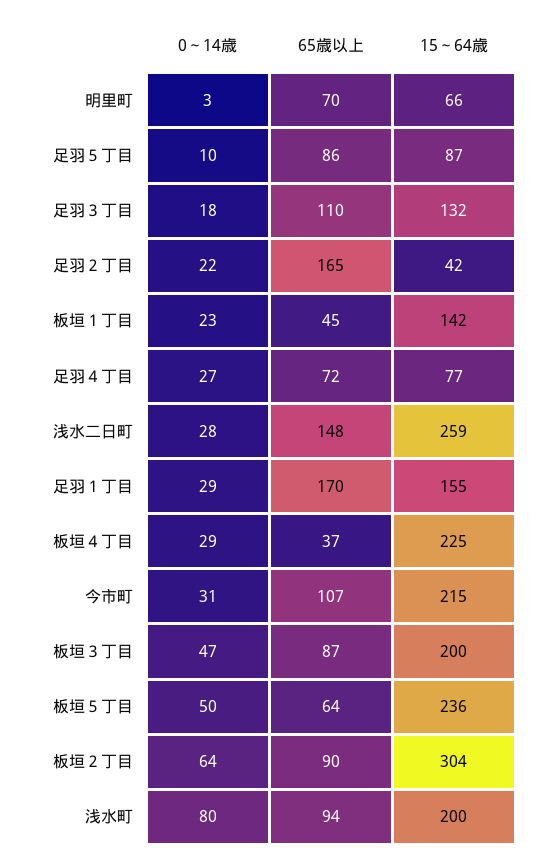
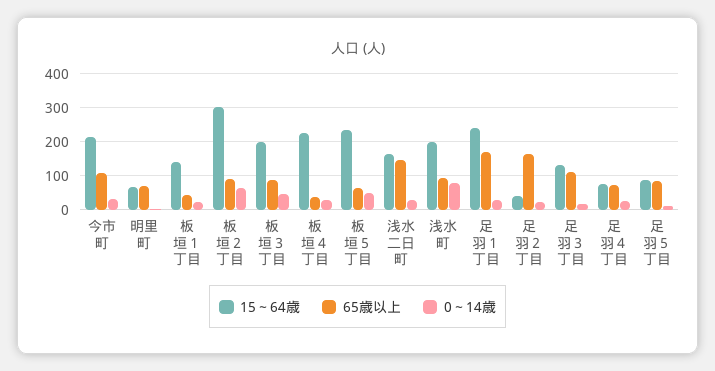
15～64歳, 浅水二日町: 259 -> 160
15～64歳, 足羽１丁目: 155 -> 240

